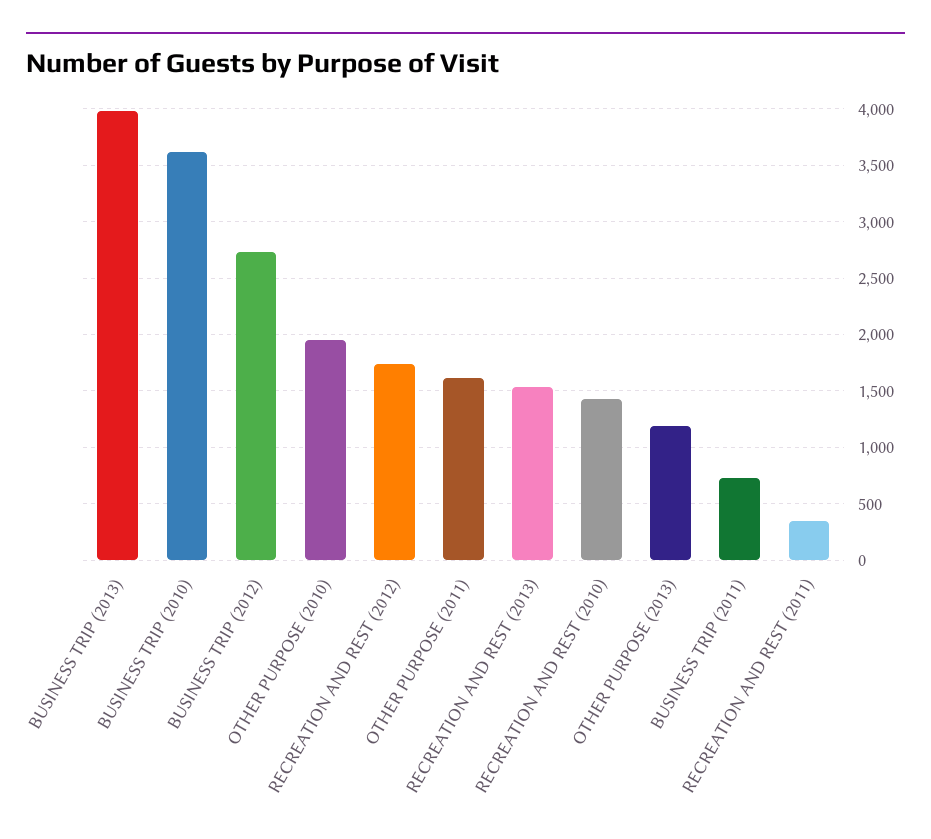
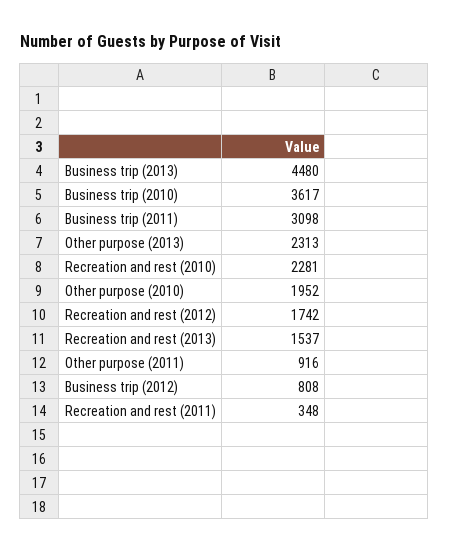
BUSINESS TRIP (2013): 4000 -> 4480
BUSINESS TRIP (2012): 2700 -> 808
OTHER PURPOSE (2011): 1600 -> 916
RECREATION AND REST (2010): 1400 -> 2281
OTHER PURPOSE (2013): 1200 -> 2313
BUSINESS TRIP (2011): 700 -> 3098

